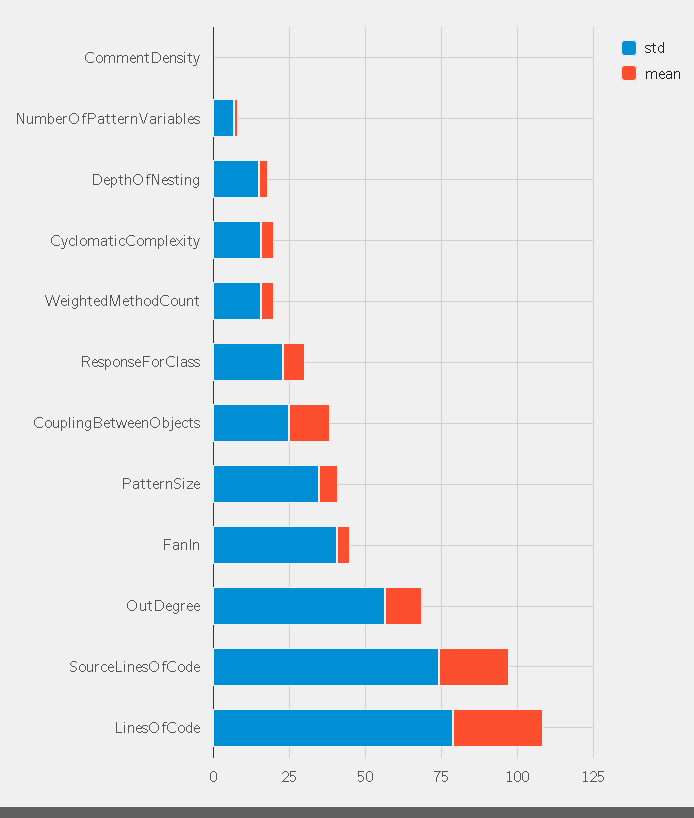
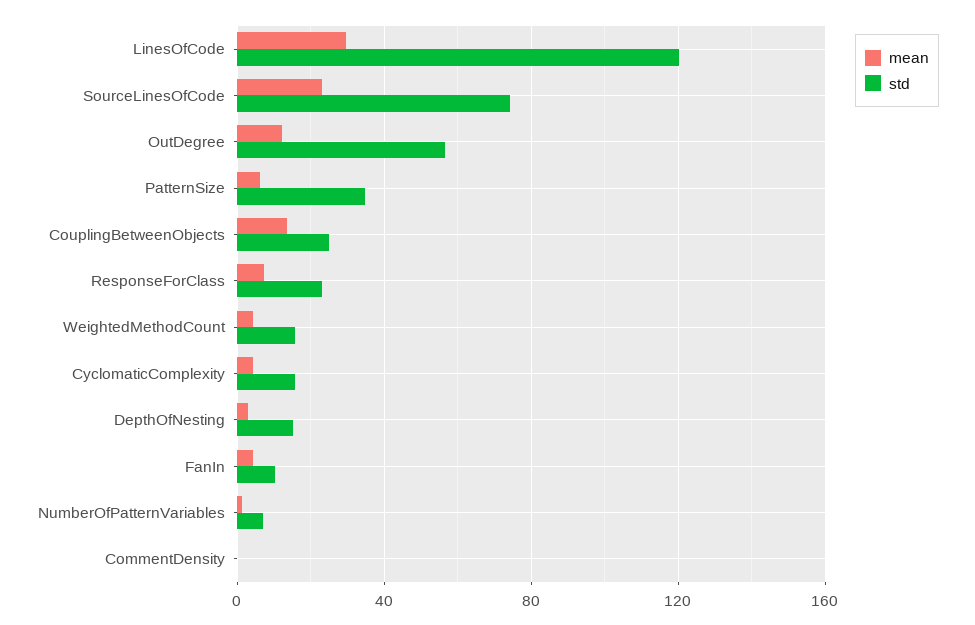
std, FanIn: 40 -> 10
std, LinesOfCode: 80 -> 120

